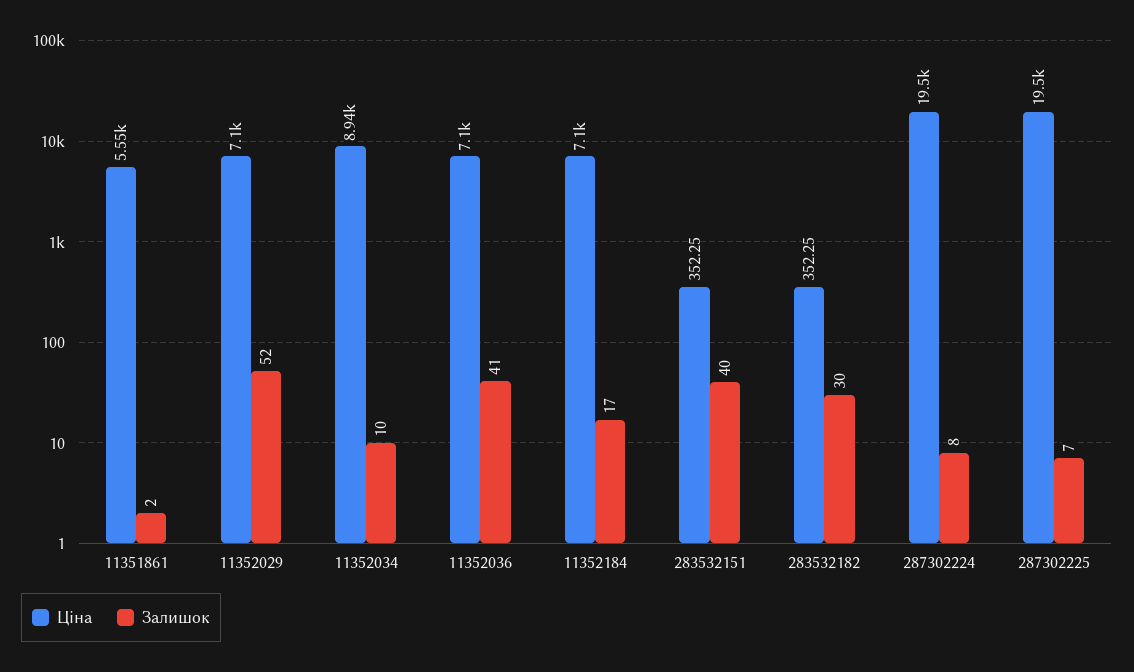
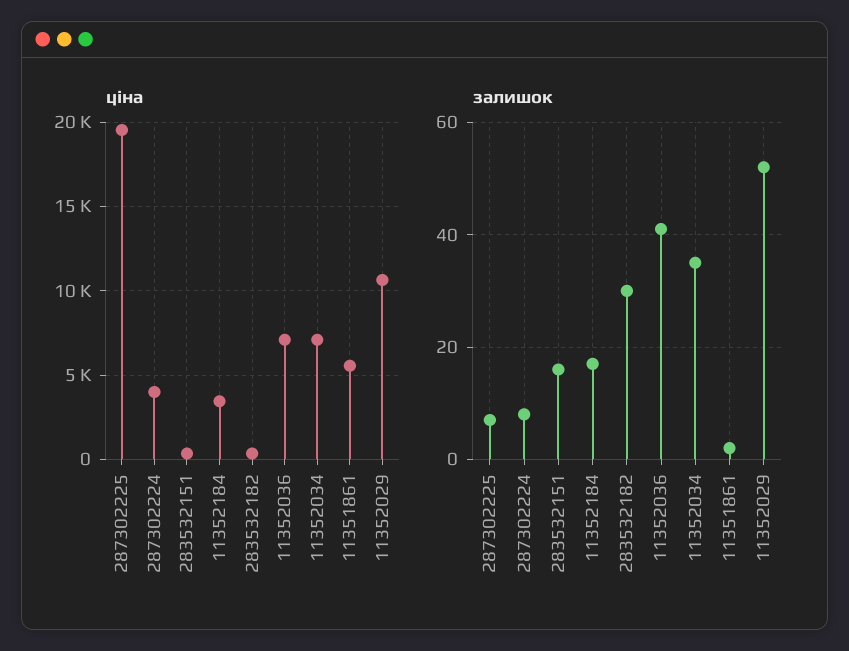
Ціна, 11352029: 7100 -> 10500
Ціна, 11352034: 8940 -> 7000
Залишок, 11352034: 10 -> 35
Ціна, 11352184: 7100 -> 3500
Залишок, 283532151: 40 -> 15
Ціна, 287302224: 19500 -> 4000

